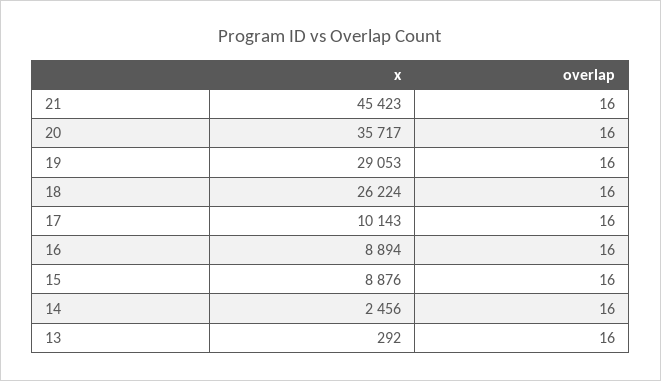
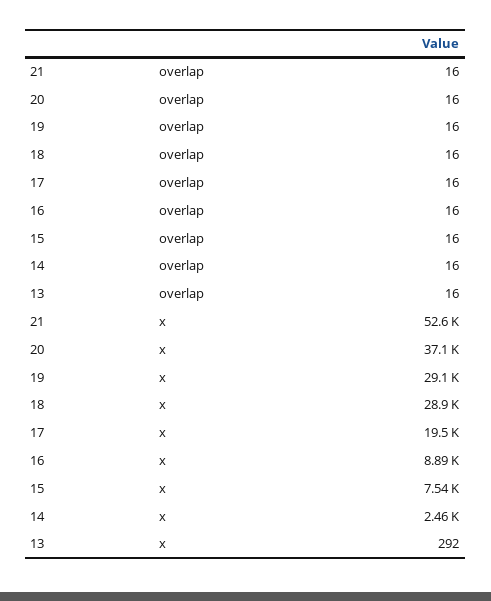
x, 21: 45423 -> 52600
x, 20: 35717 -> 37100
x, 18: 26224 -> 28900
x, 17: 10143 -> 19500
x, 15: 8876 -> 7540

